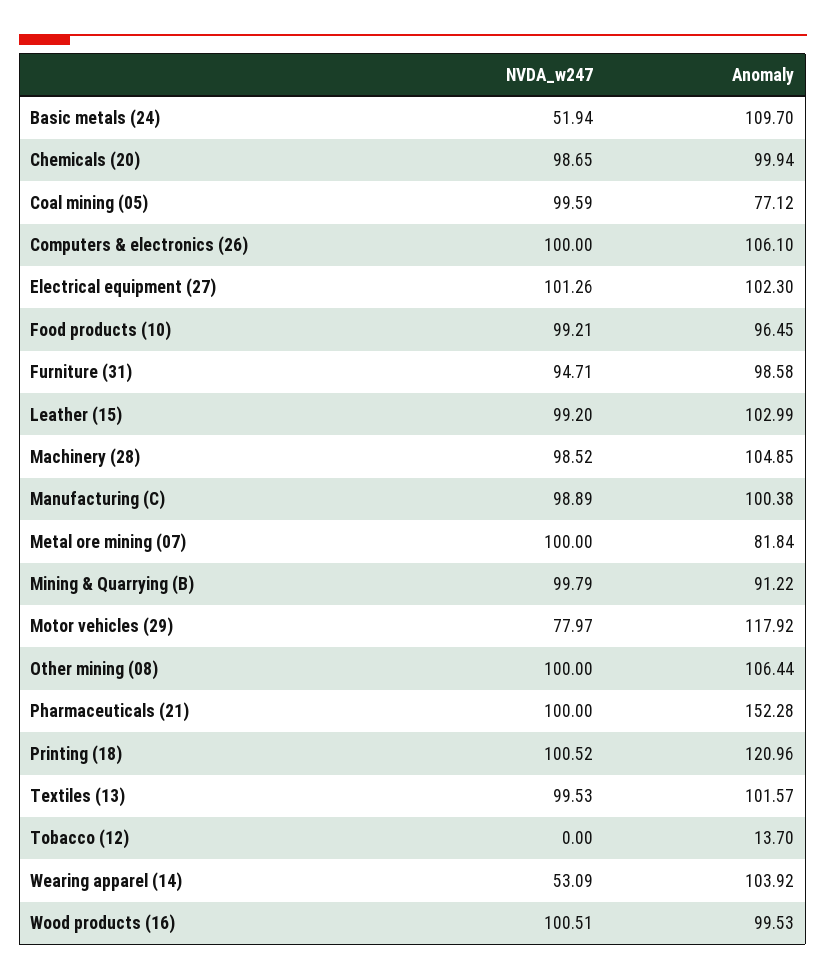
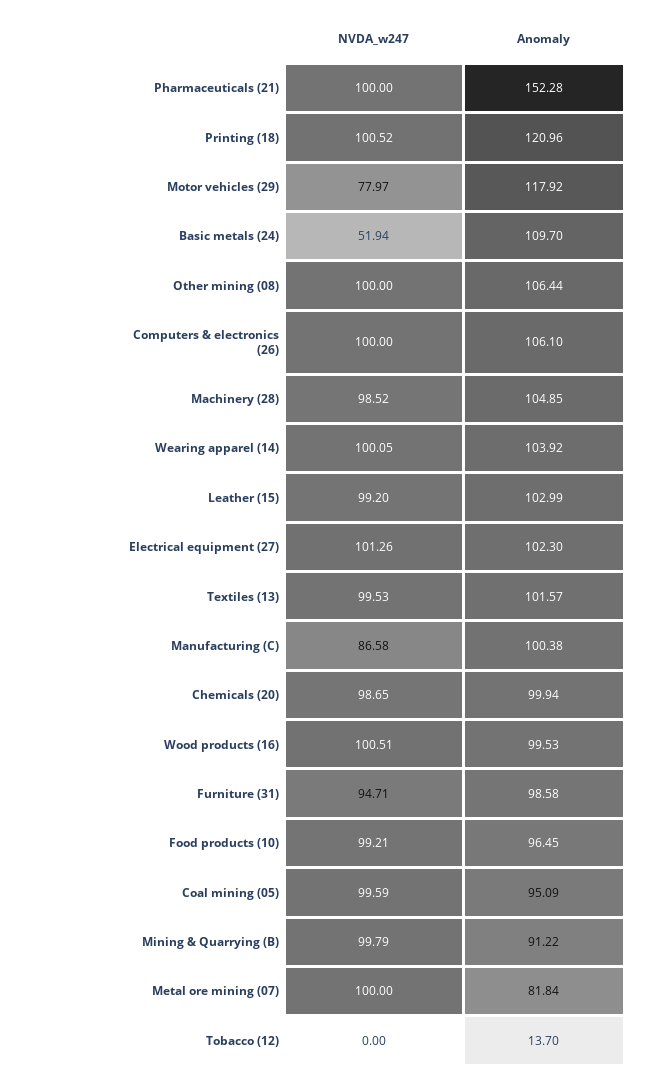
Anomaly, Coal mining (05): 77.12 -> 95.09
NVDA_w247, Manufacturing (C): 98.89 -> 86.58
NVDA_w247, Wearing apparel (14): 53.09 -> 100.05

